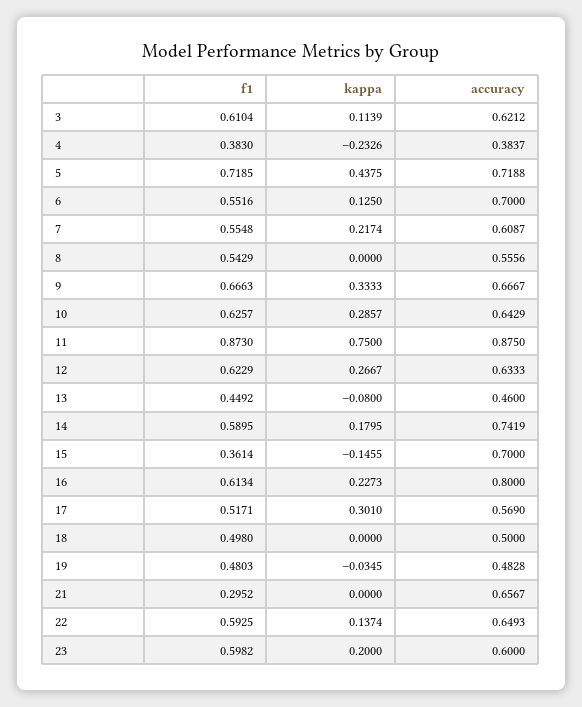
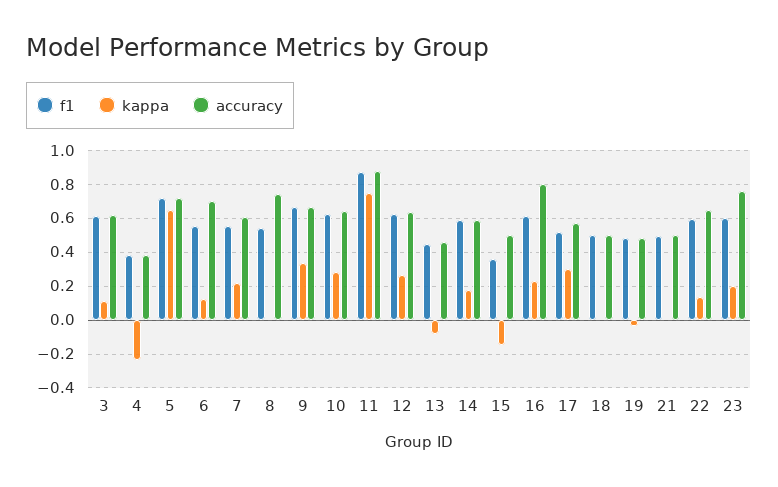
kappa, 5: 0.4375 -> 0.65
accuracy, 8: 0.5556 -> 0.75
accuracy, 14: 0.7419 -> 0.6
accuracy, 15: 0.7 -> 0.5
f1, 21: 0.2952 -> 0.5
accuracy, 21: 0.6567 -> 0.5
accuracy, 23: 0.6 -> 0.75

